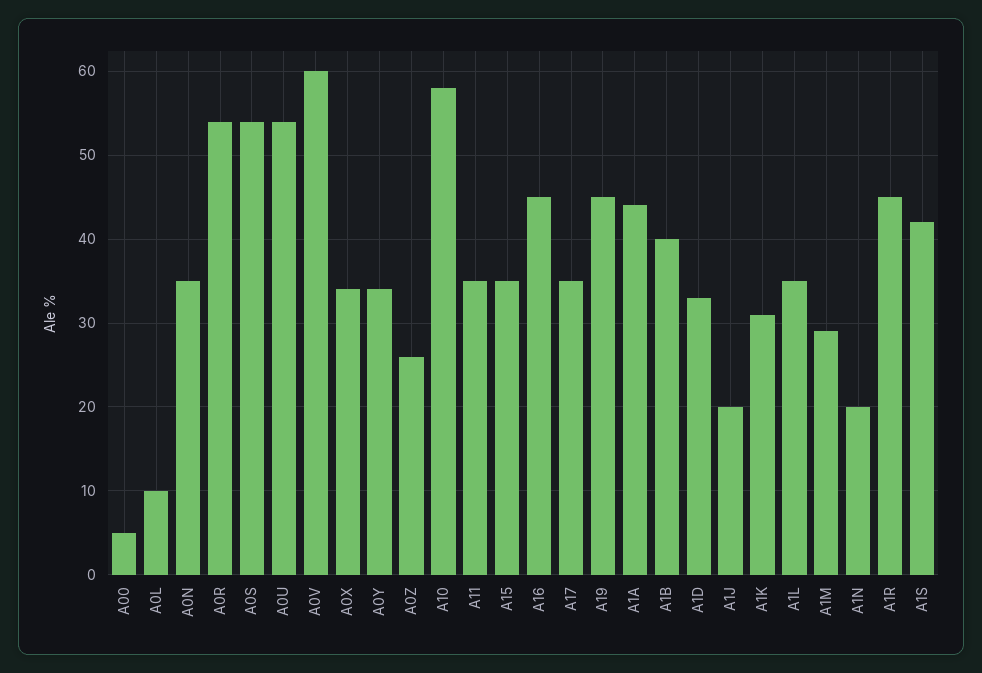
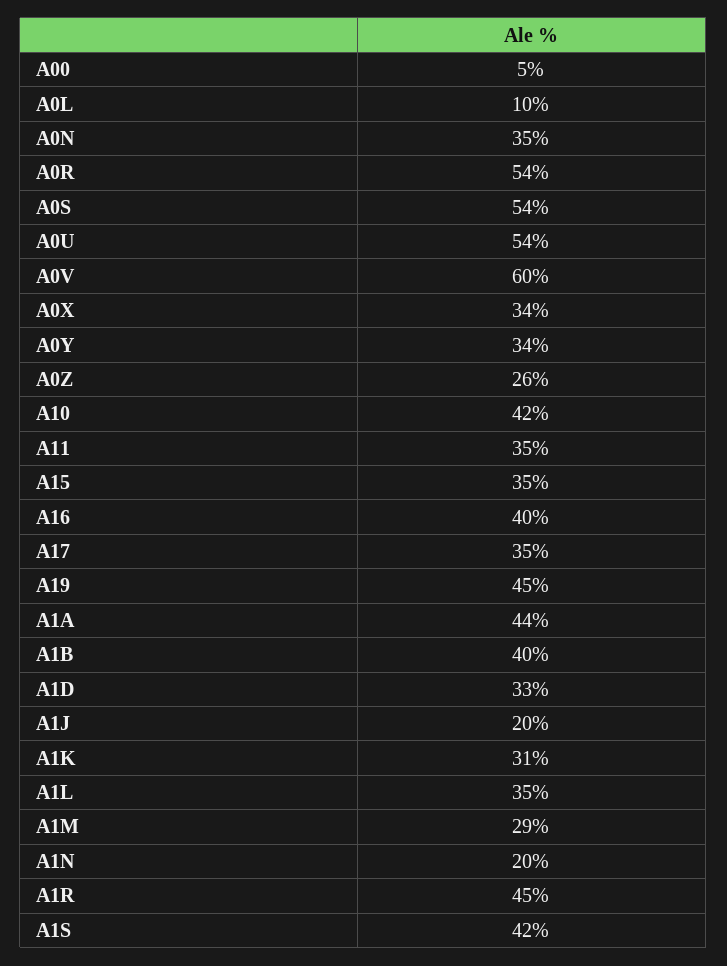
A10: 58 -> 42
A16: 45 -> 40

